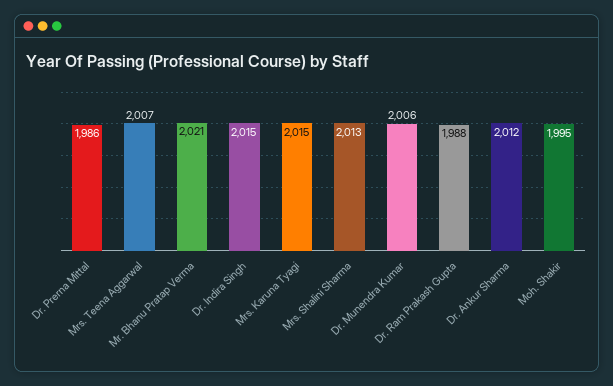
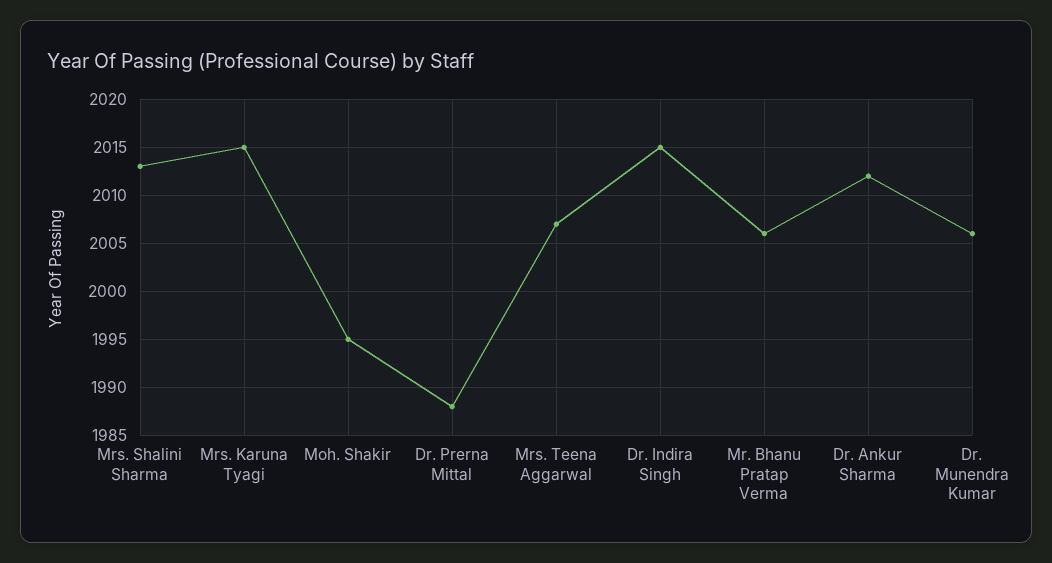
Dr. Prerna Mittal: 1986 -> 1988
Mr. Bhanu Pratap Verma: 2021 -> 2006
Dr. Ram Prakash Gupta: 1988 -> none

